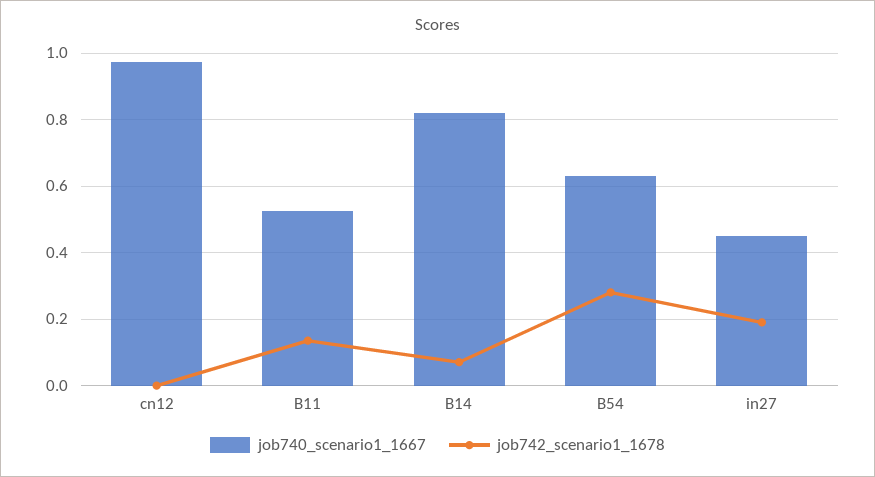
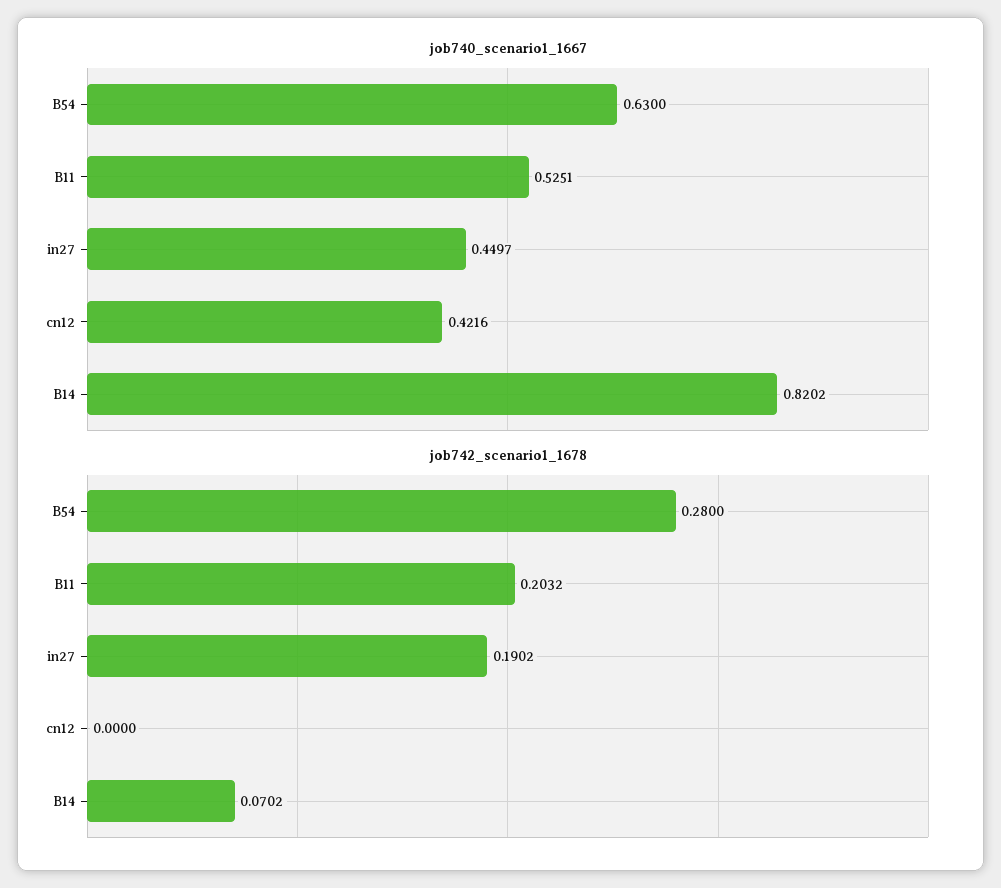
job740_scenario1_1667, cn12: 0.98 -> 0.4216
job742_scenario1_1678, B11: 0.14 -> 0.2032

